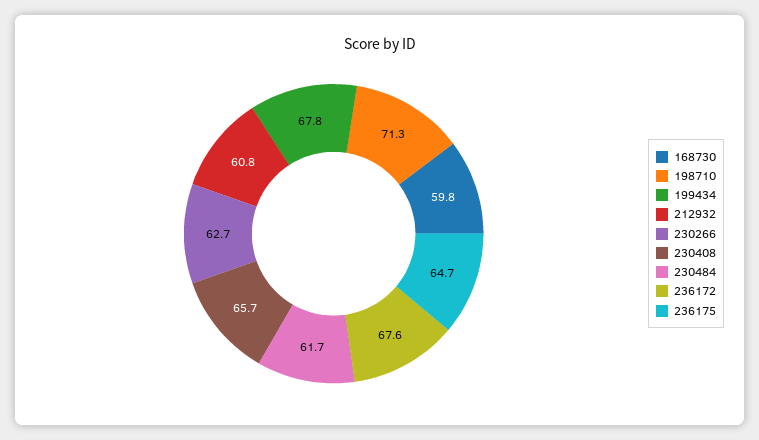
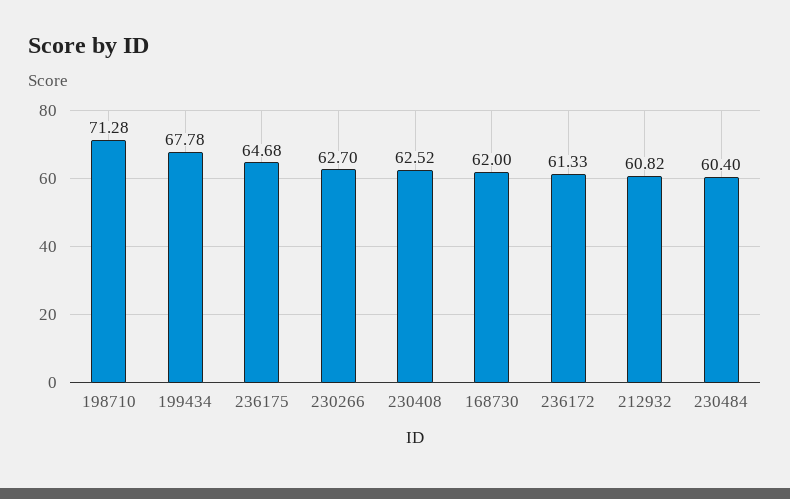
168730: 59.8 -> 62
230408: 65.7 -> 62.52
230484: 61.7 -> 60.4
236172: 67.6 -> 61.33

